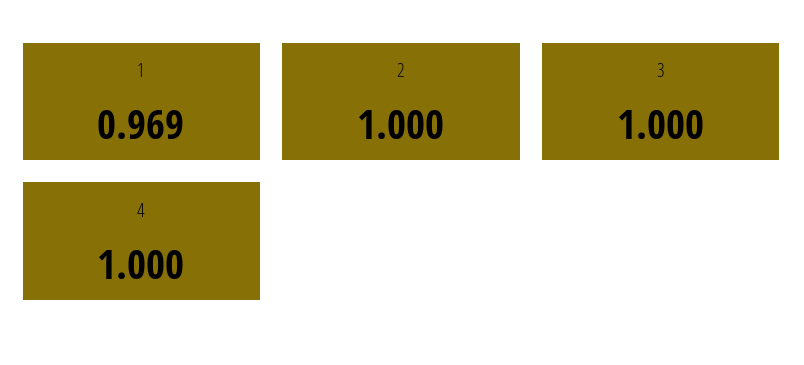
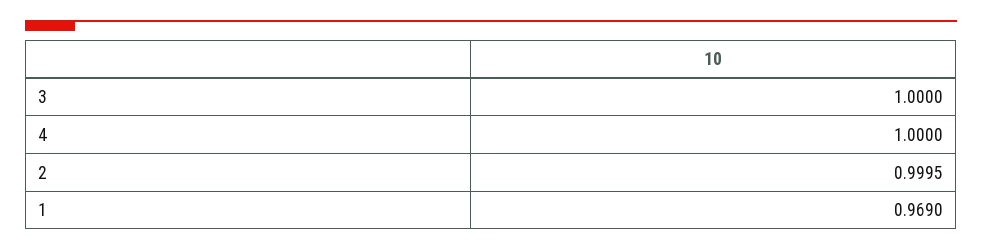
2: 1 -> 0.9995

